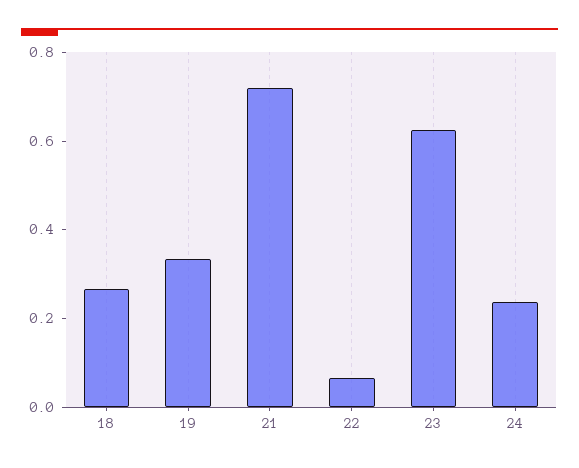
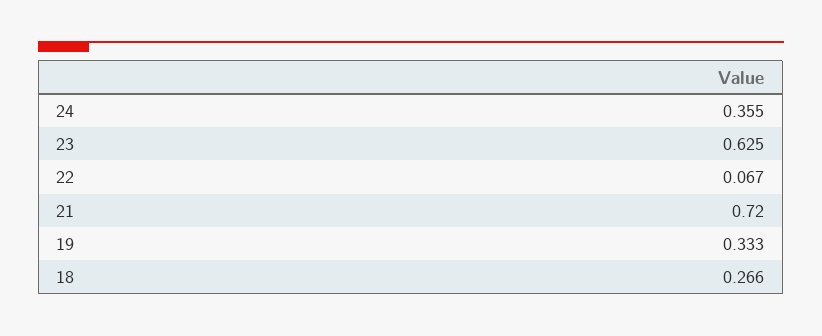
24: 0.25 -> 0.355

